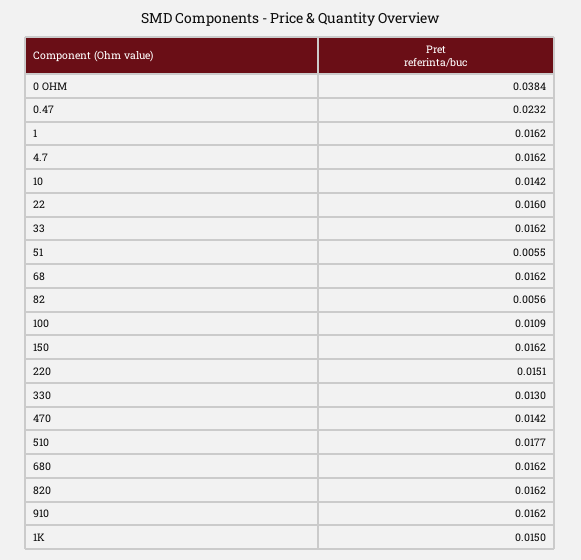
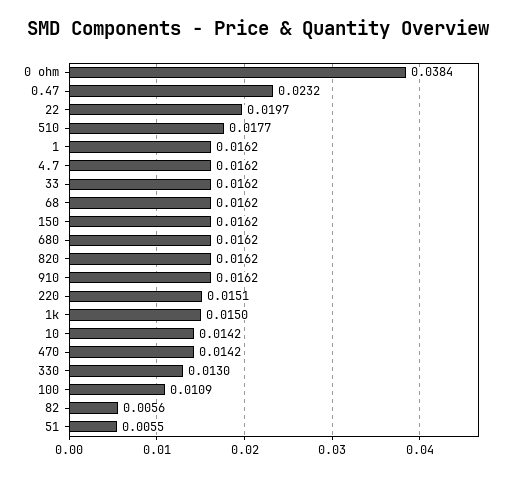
22: 0.016 -> 0.0197

